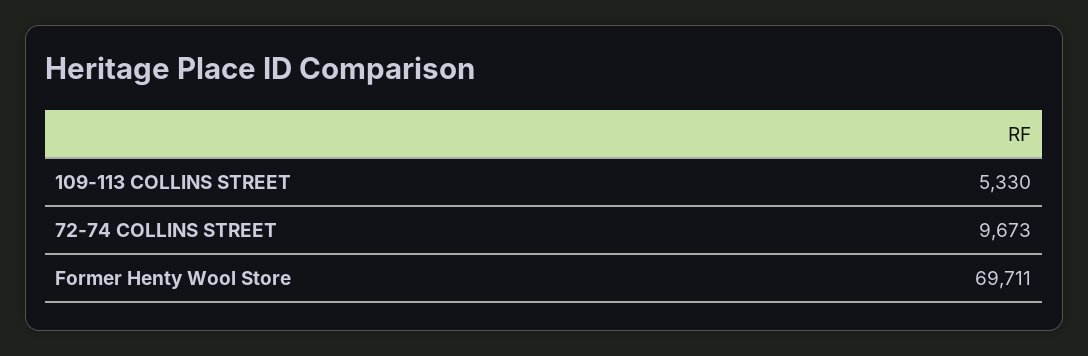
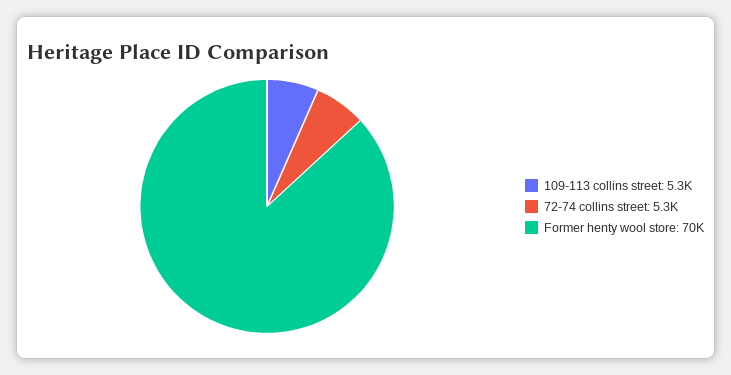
72-74 COLLINS STREET: 9673 -> 5300

